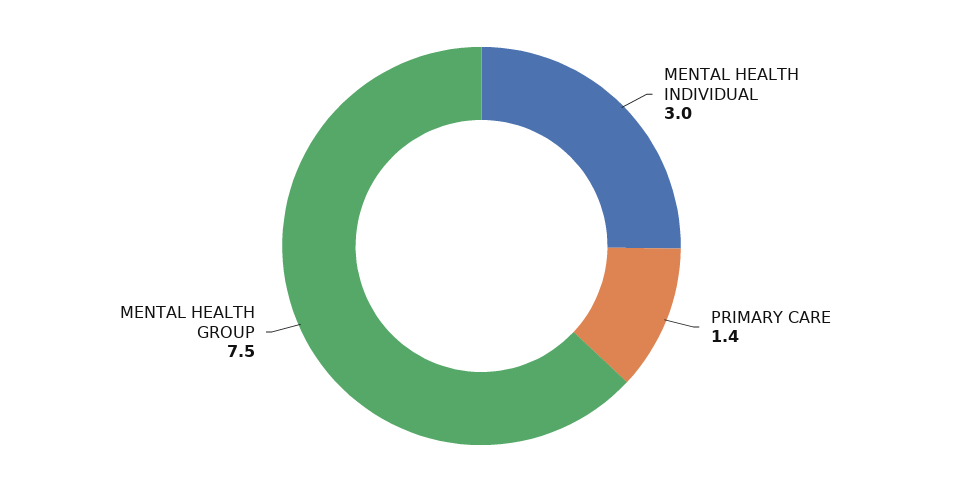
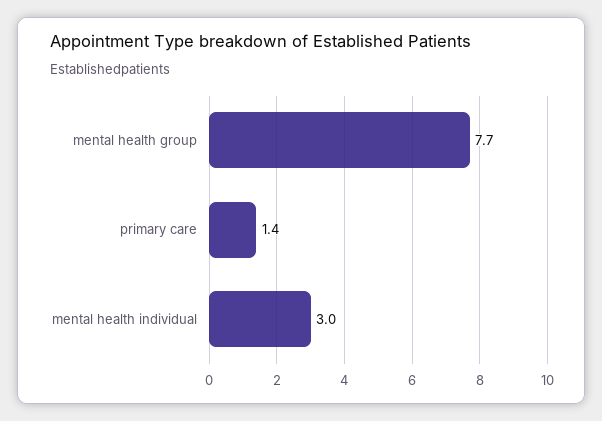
MENTAL HEALTH GROUP: 7.5 -> 7.7

